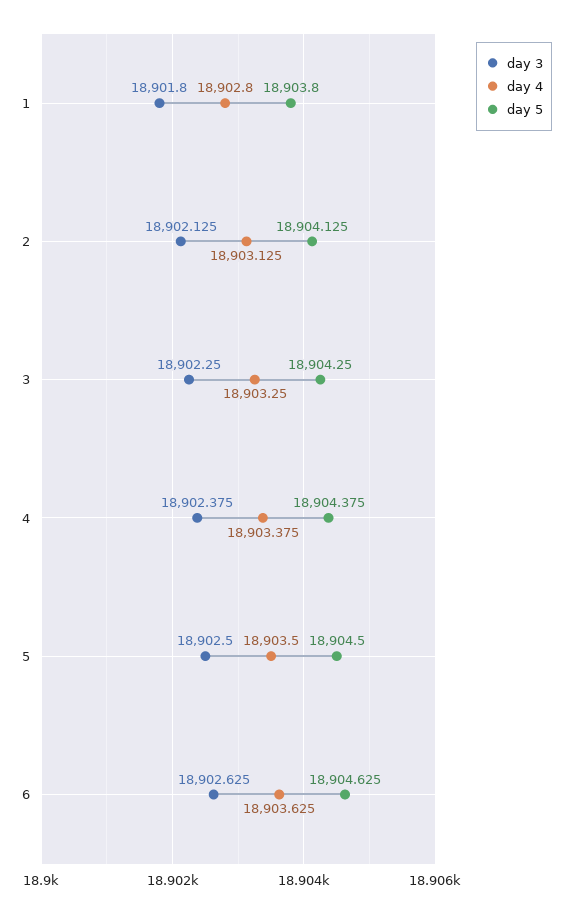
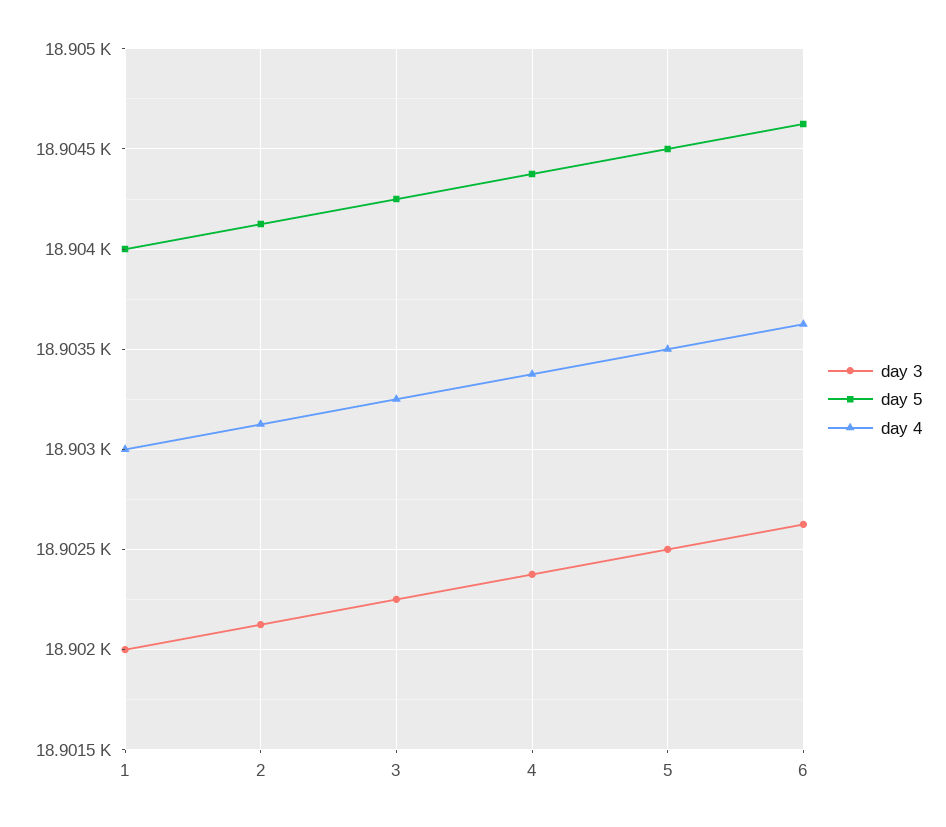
day 3, 1: 18901.8 -> 18902
day 4, 1: 18902.8 -> 18903
day 5, 1: 18903.8 -> 18904

